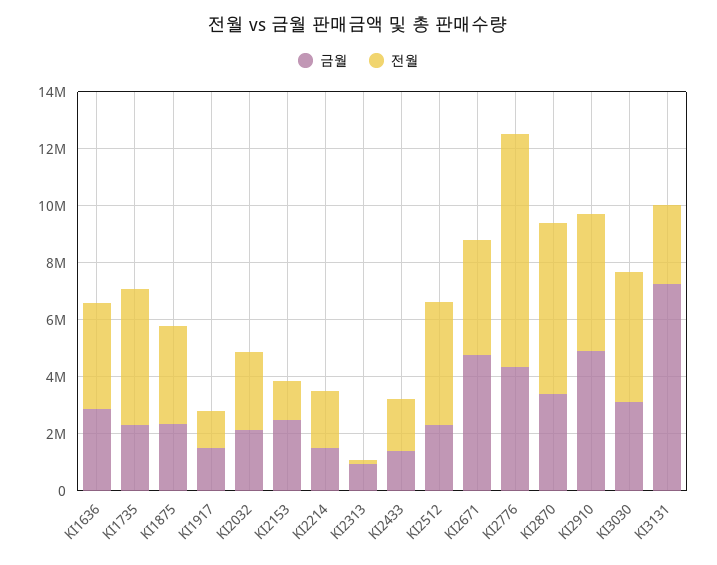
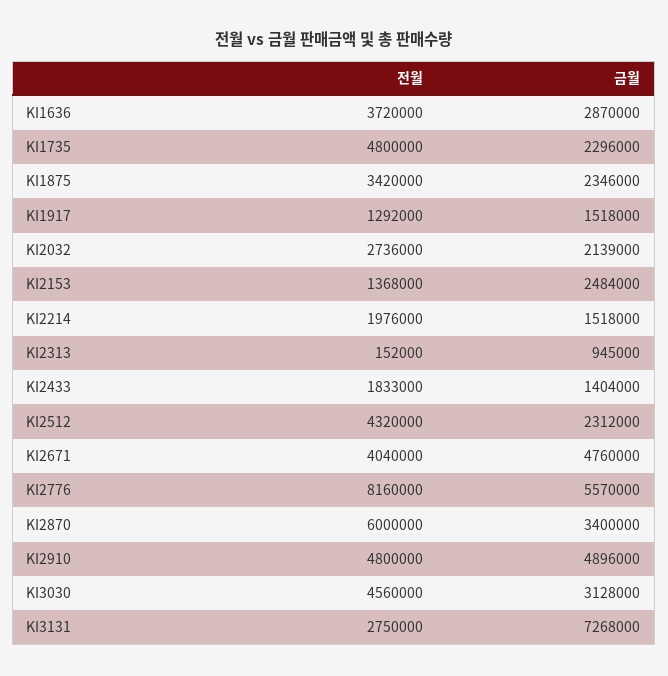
금월, KI2776: 4500000 -> 5570000

